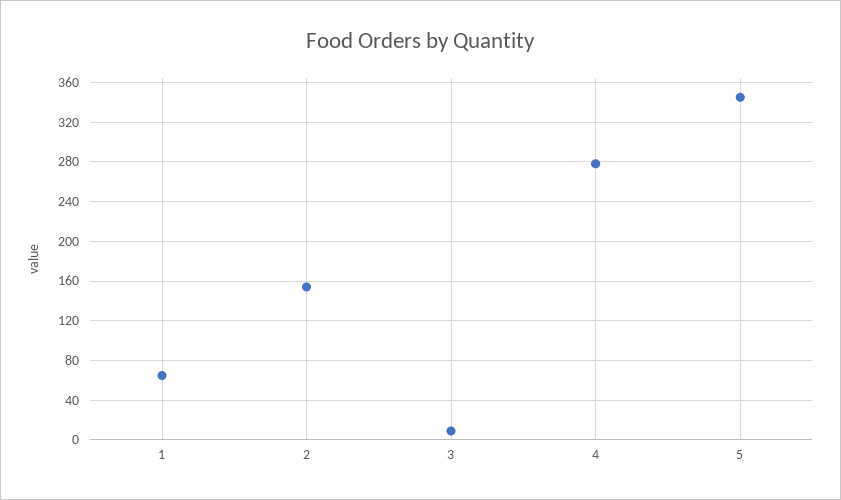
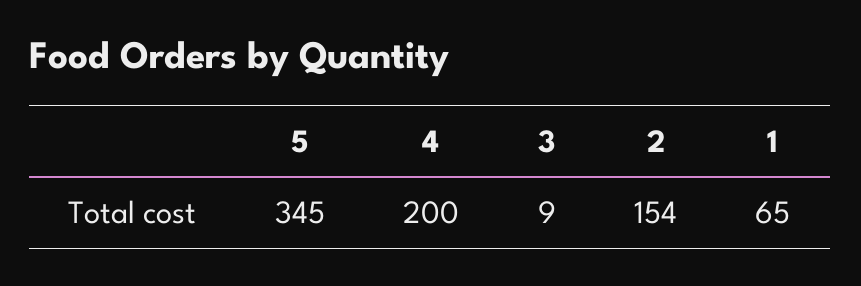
4: 280 -> 200

